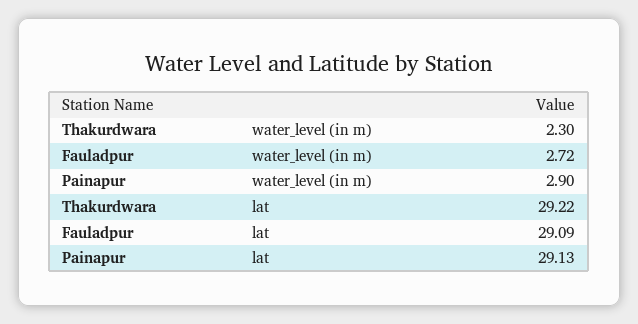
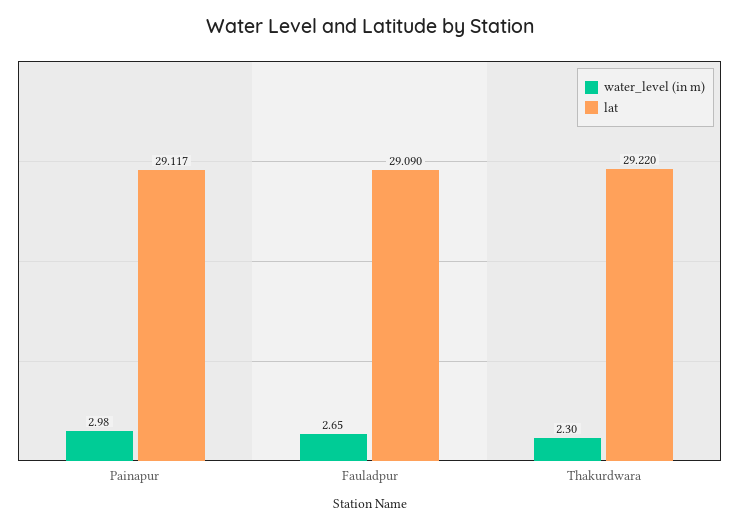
water_level (in m), Fauladpur: 2.72 -> 2.65
water_level (in m), Painapur: 2.9 -> 2.98
lat, Painapur: 29.13 -> 29.117

